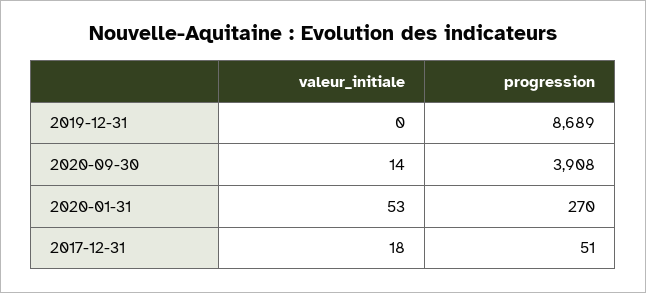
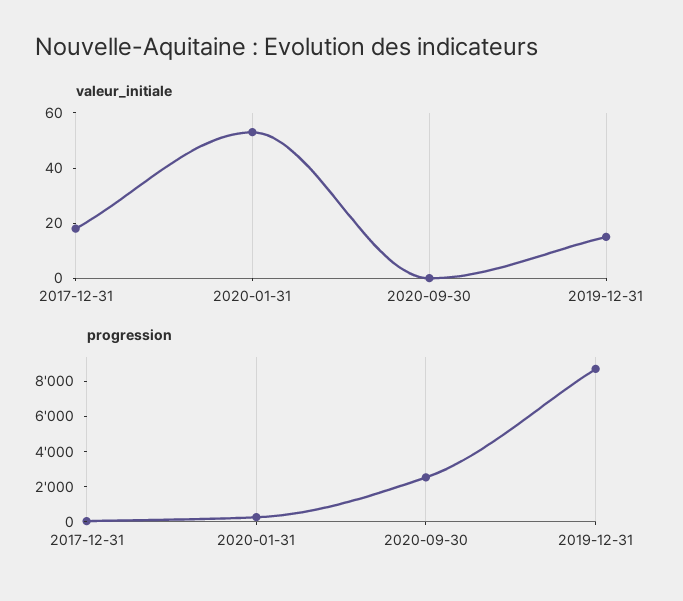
valeur_initiale, 2019-12-31: 0 -> 15
valeur_initiale, 2020-09-30: 14 -> 0
progression, 2020-09-30: 3908 -> 2500

